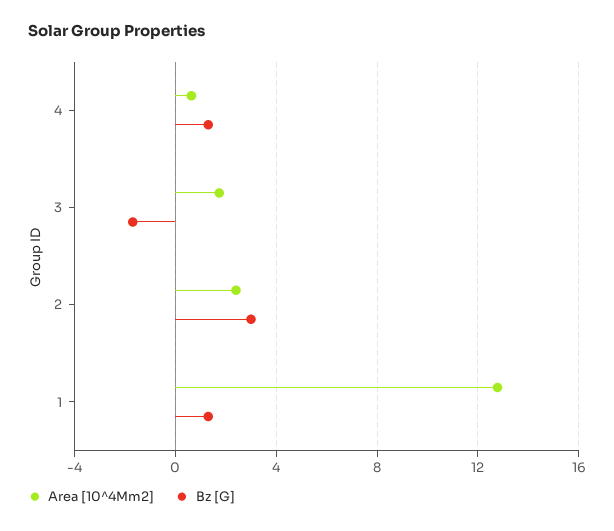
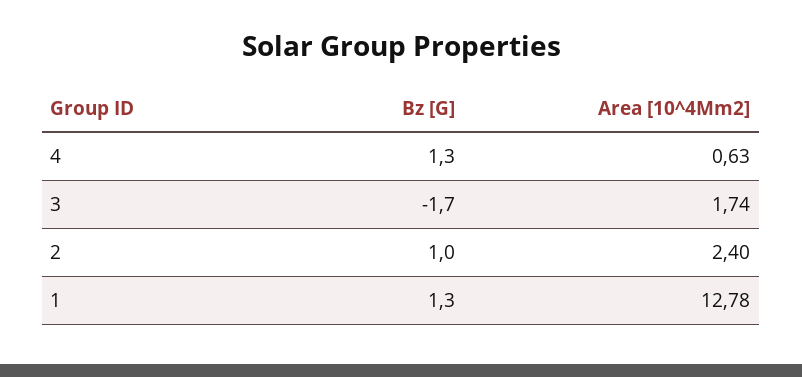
Bz [G], 2: 3 -> 1

